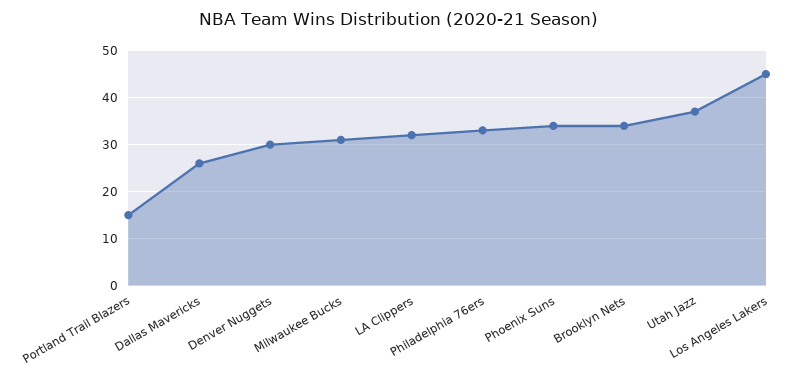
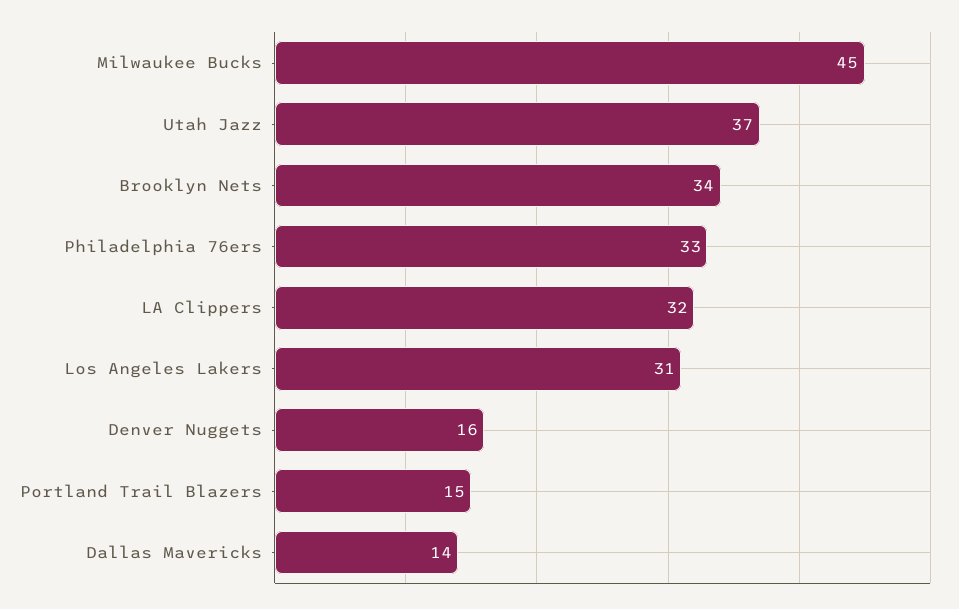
Dallas Mavericks: 25 -> 14
Denver Nuggets: 30 -> 16
Milwaukee Bucks: 30 -> 45
Phoenix Suns: 35 -> none
Los Angeles Lakers: 45 -> 31

